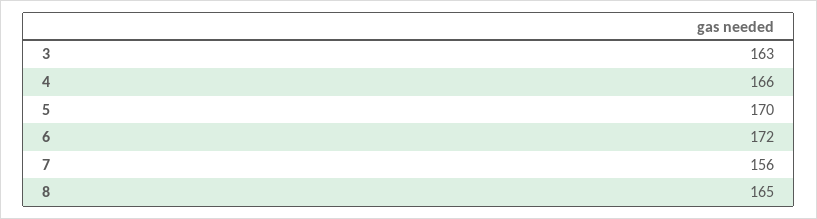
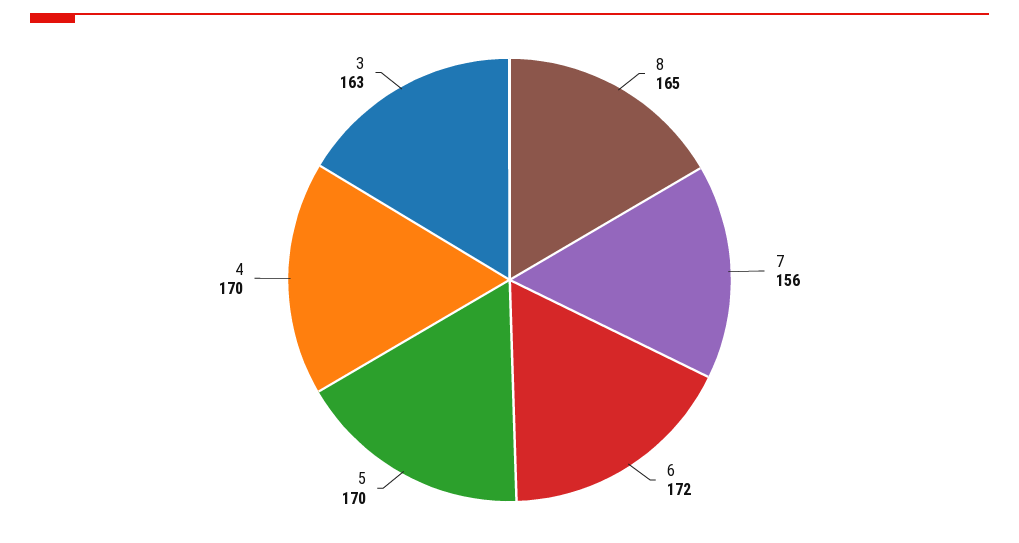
4: 166 -> 170

